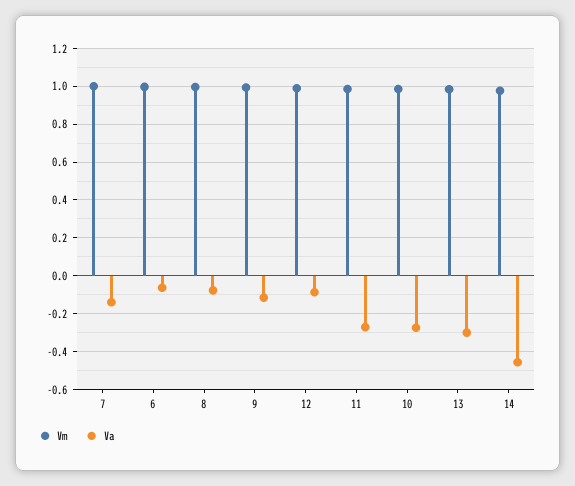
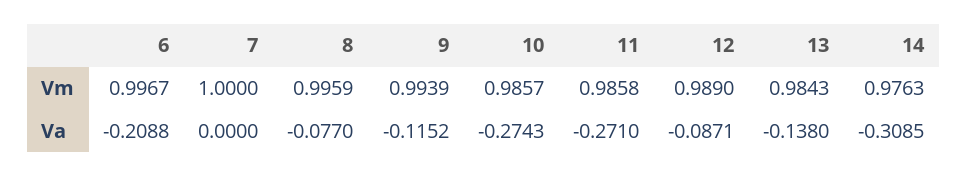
Va, 7: -0.15 -> 0
Va, 6: -0.05 -> -0.2088
Va, 13: -0.3 -> -0.138
Va, 14: -0.45 -> -0.3085

